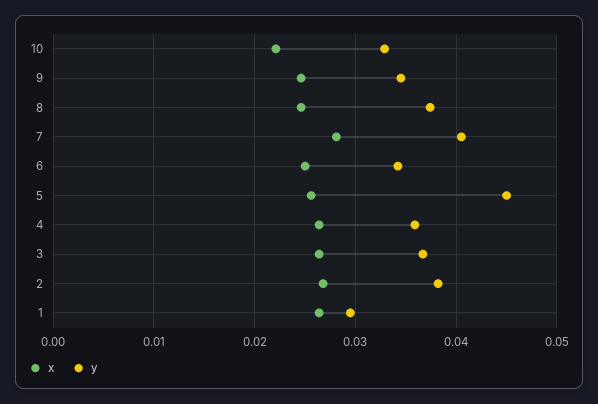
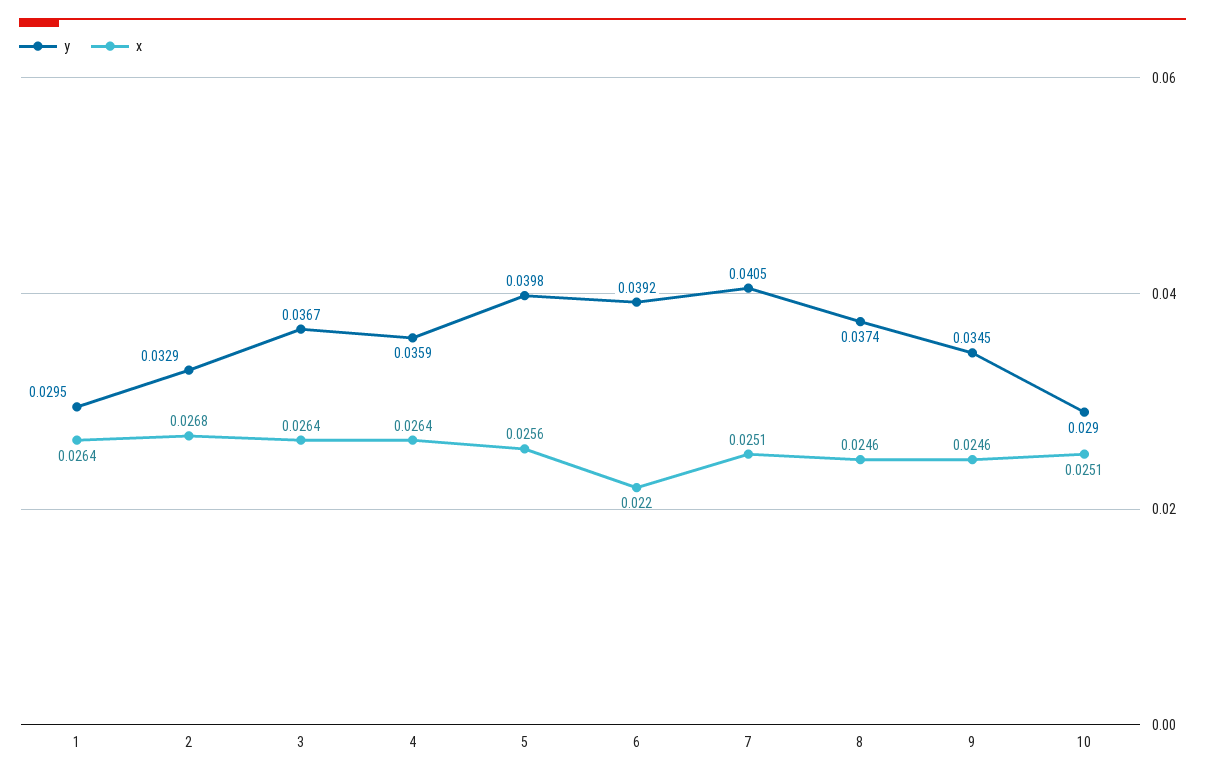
x, 10: 0.022 -> 0.0251
y, 10: 0.033 -> 0.029
x, 7: 0.028 -> 0.0251
x, 6: 0.025 -> 0.022
y, 6: 0.034 -> 0.0392
y, 5: 0.045 -> 0.0398
y, 2: 0.038 -> 0.0329

